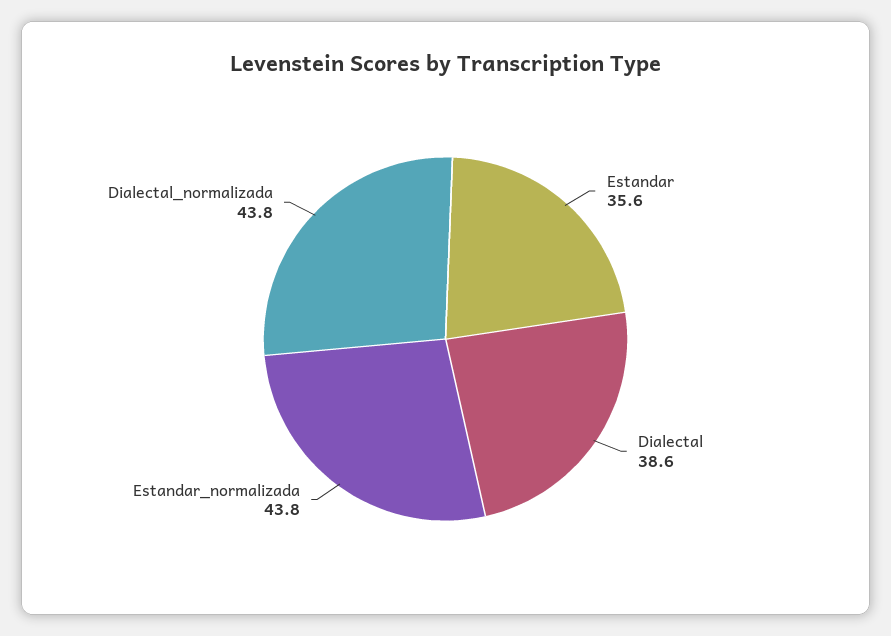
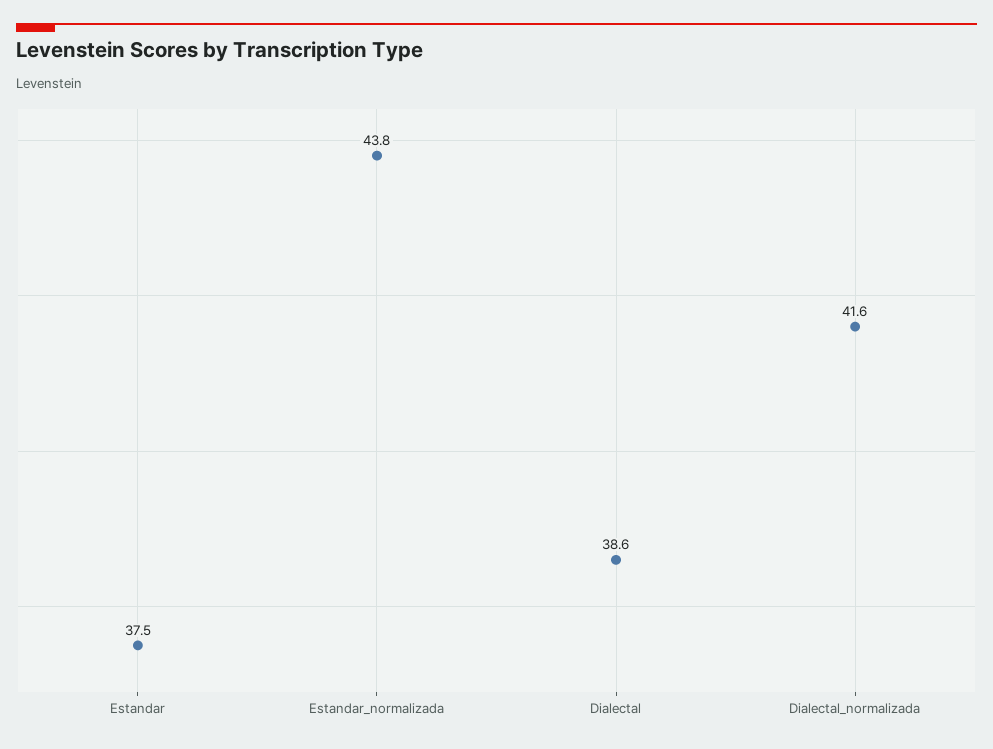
Estandar: 35.6 -> 37.5
Dialectal_normalizada: 43.8 -> 41.6

